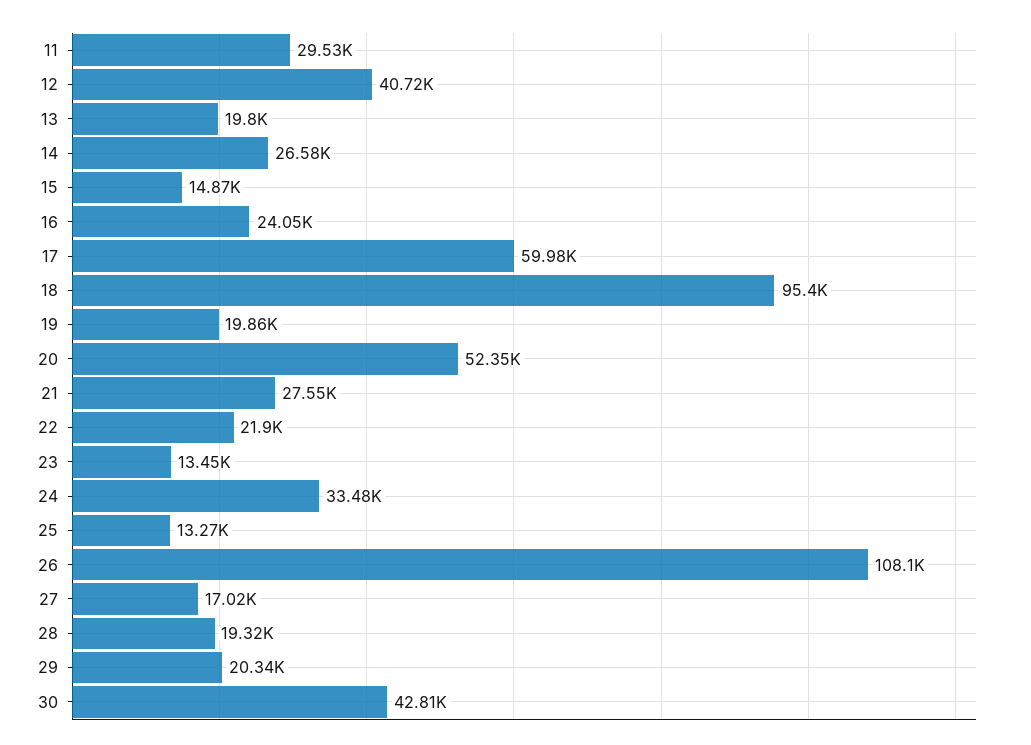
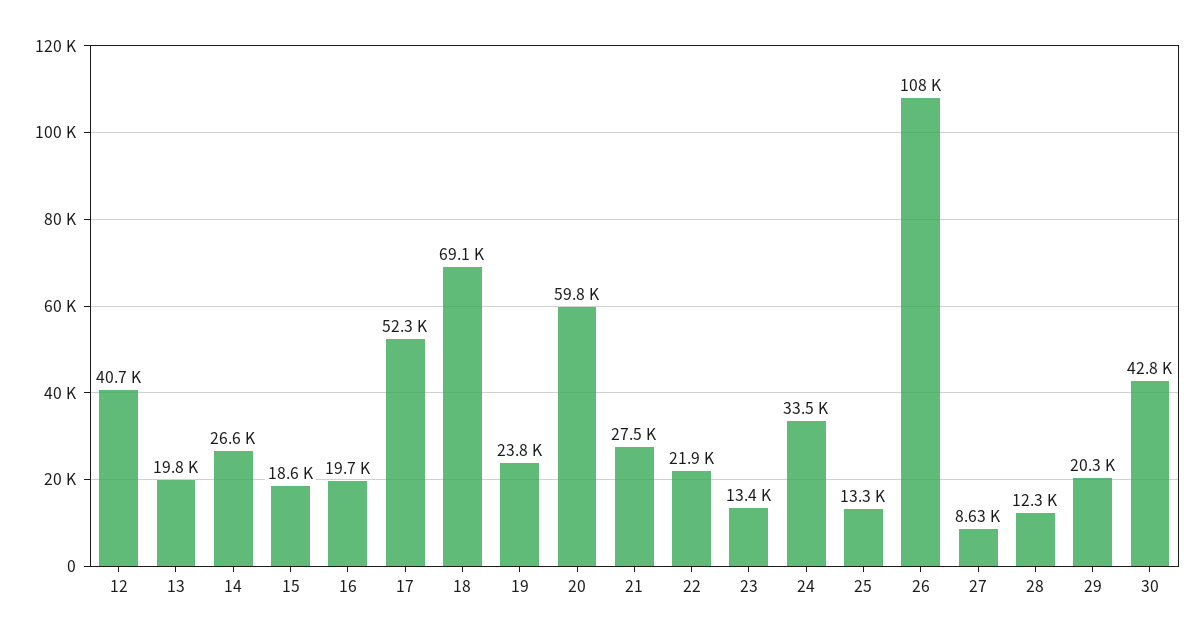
11: 29530 -> none
15: 14870 -> 18600
16: 24050 -> 19700
17: 59980 -> 52300
18: 95400 -> 69100
19: 19860 -> 23800
20: 52350 -> 59800
27: 17020 -> 8630
28: 19320 -> 12300

